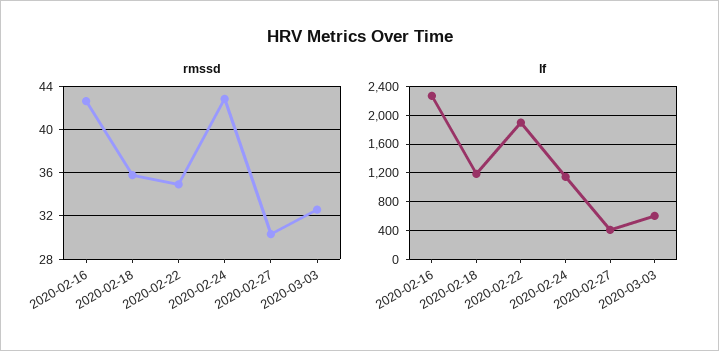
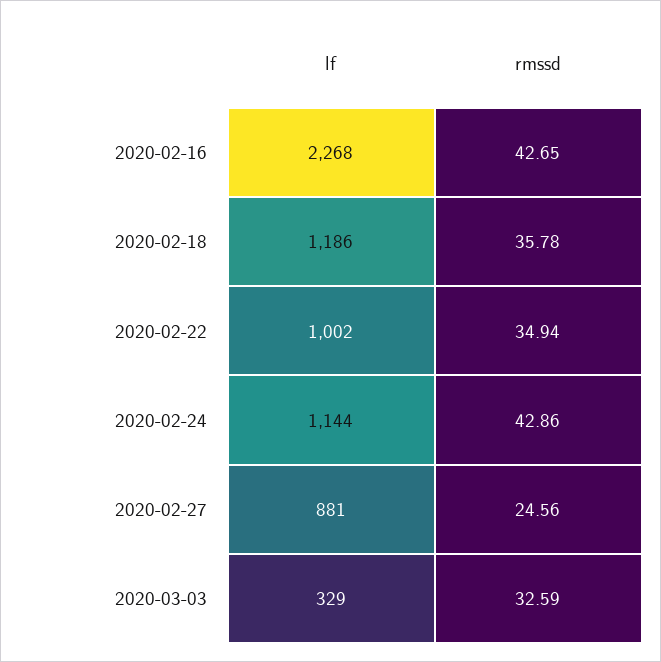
rmssd, 2020-02-27: 30 -> 24.56
lf, 2020-02-22: 1900 -> 1002
lf, 2020-02-27: 400 -> 881
lf, 2020-03-03: 600 -> 329

